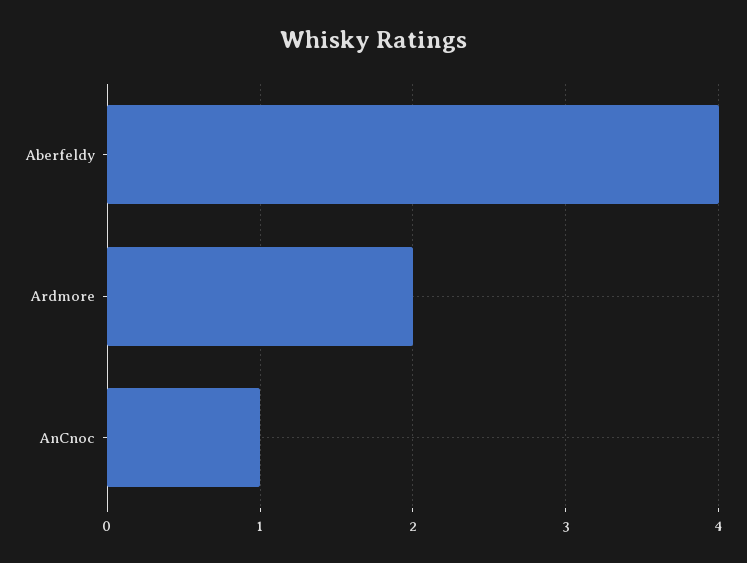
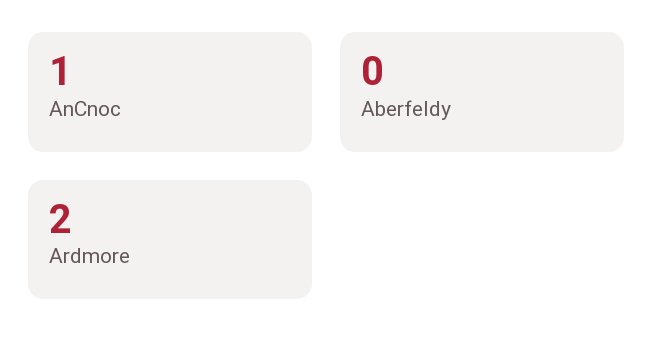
Aberfeldy: 4 -> 0

